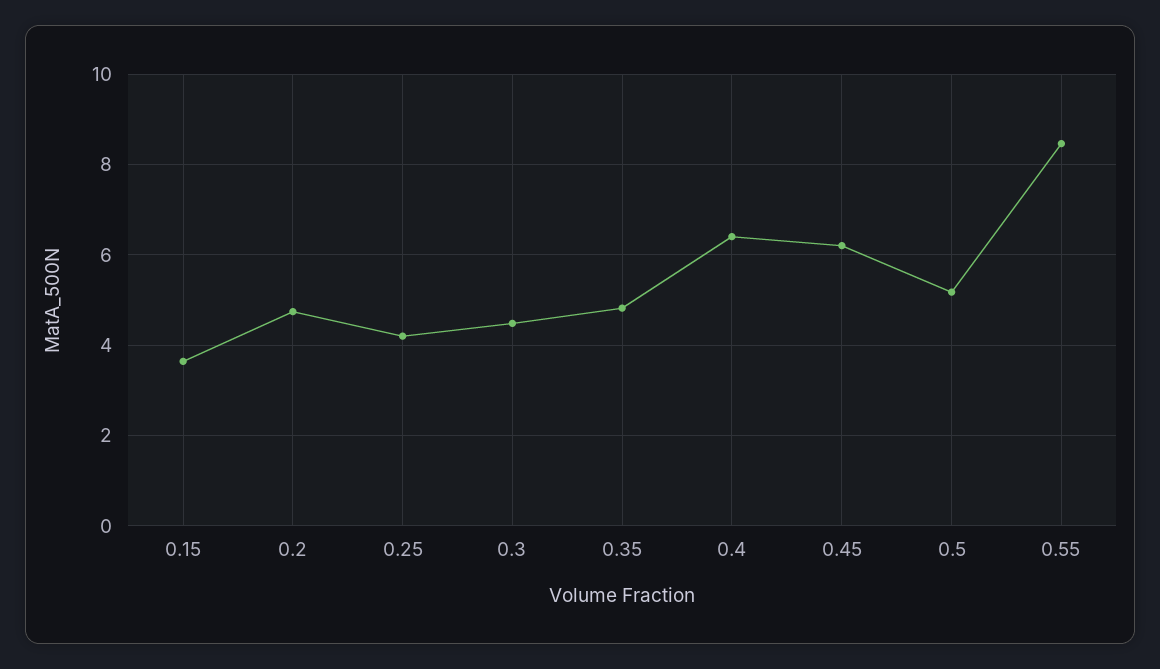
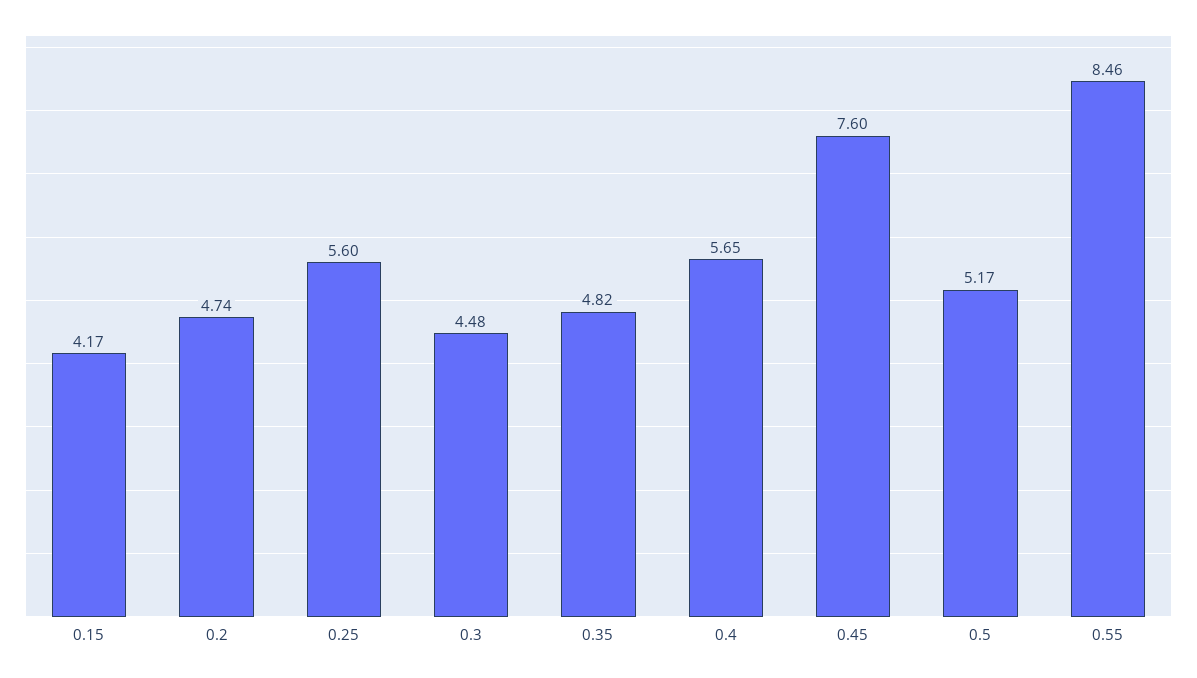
0.15: 3.6 -> 4.17
0.25: 4.2 -> 5.6
0.4: 6.4 -> 5.65
0.45: 6.2 -> 7.6

